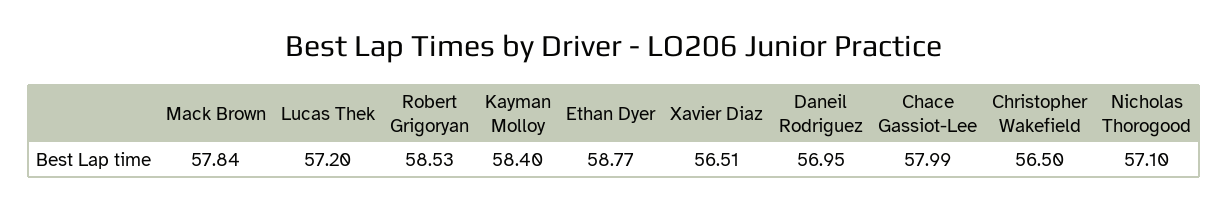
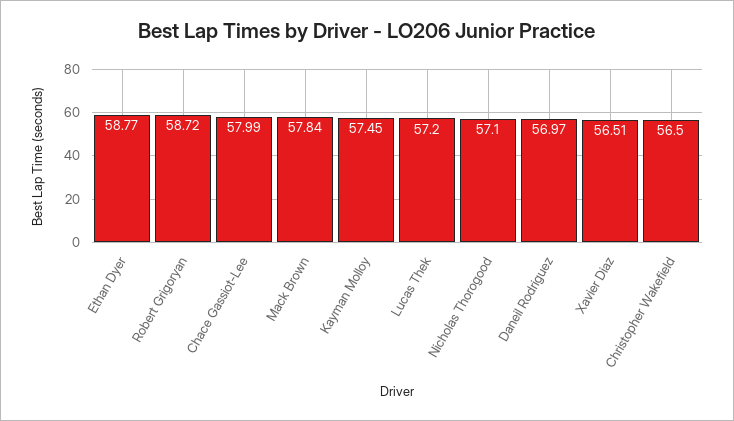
Robert Grigoryan: 58.53 -> 58.72
Kayman Molloy: 58.4 -> 57.45
Daneil Rodriguez: 56.95 -> 56.97

